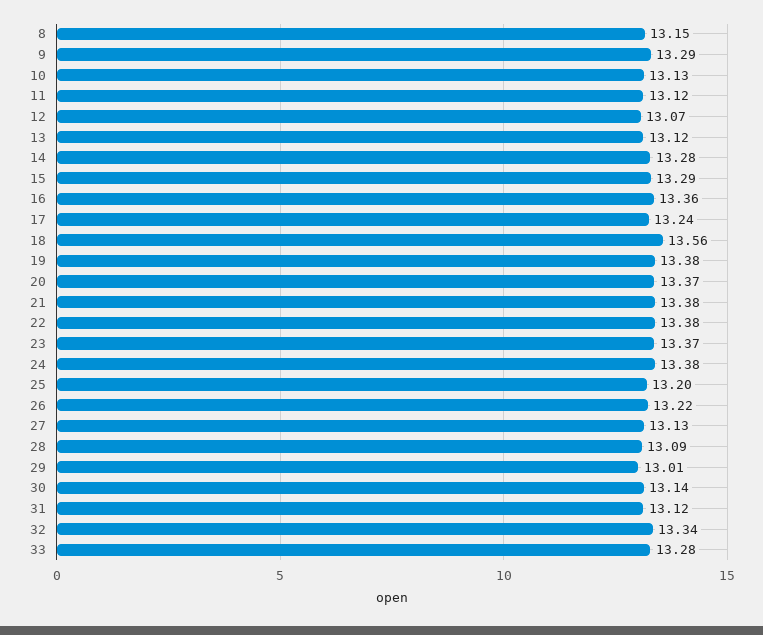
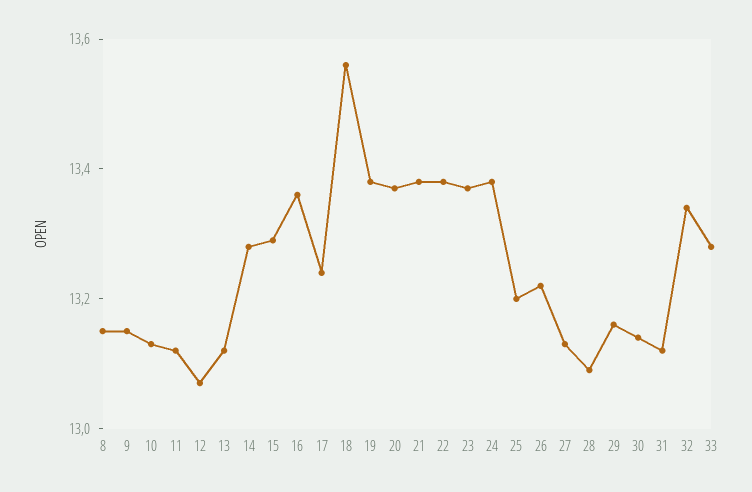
9: 13.29 -> 13.15
29: 13.01 -> 13.15

